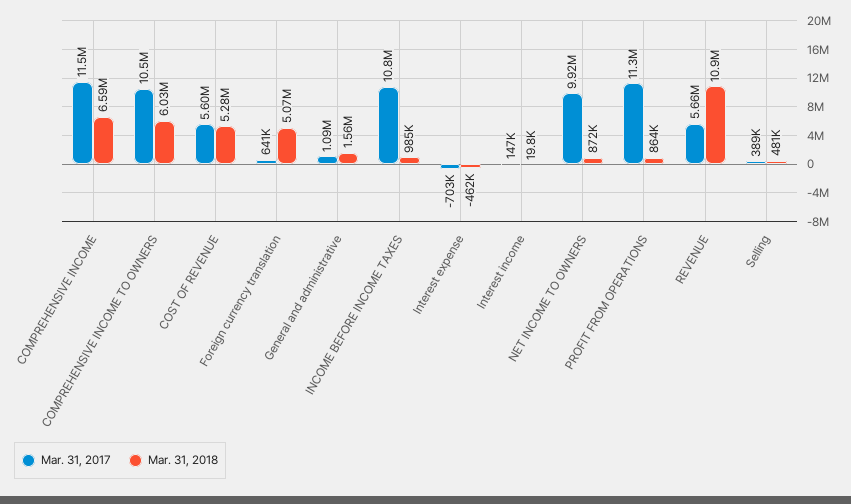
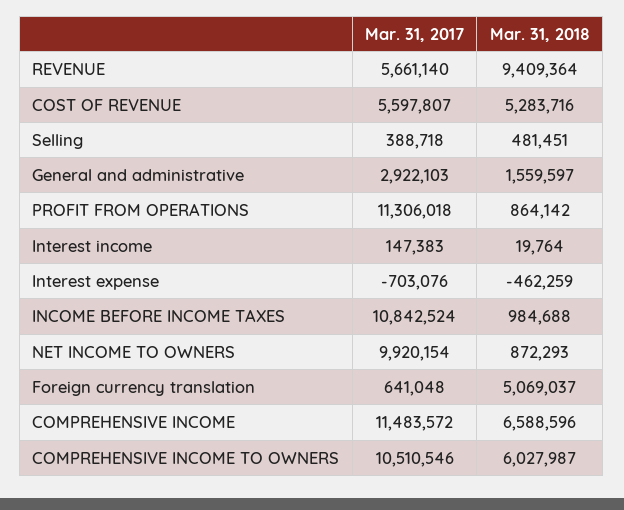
Mar. 31, 2017, General and administrative: 1090000 -> 2922103
Mar. 31, 2018, REVENUE: 10900000 -> 9409364

